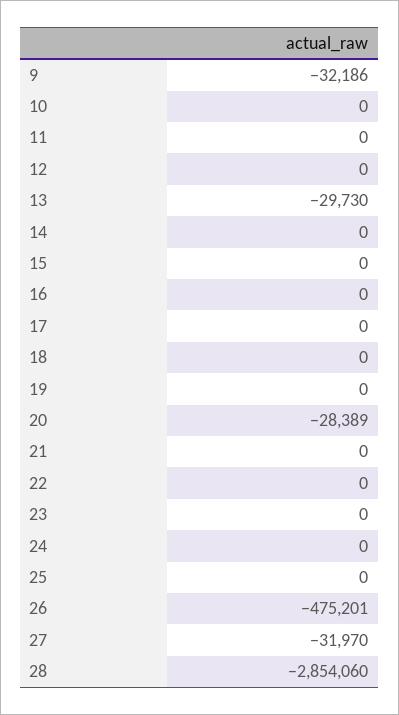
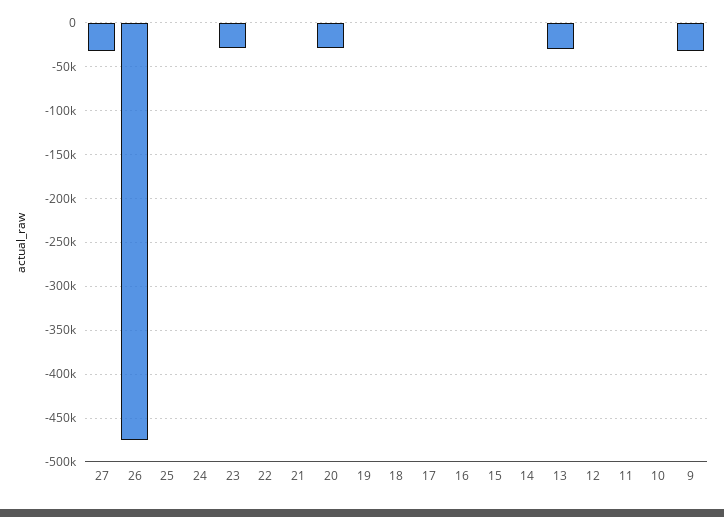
23: 0 -> -30000
28: -2854060 -> none

